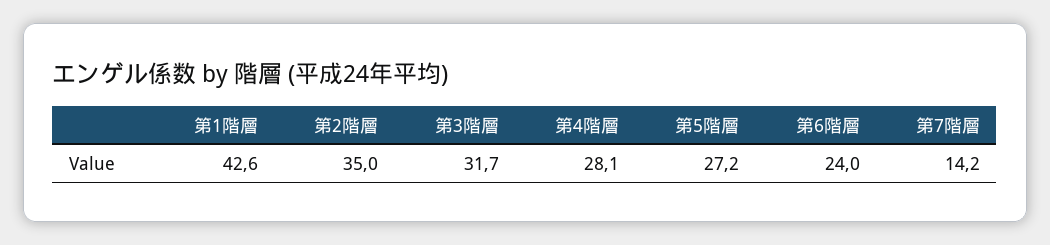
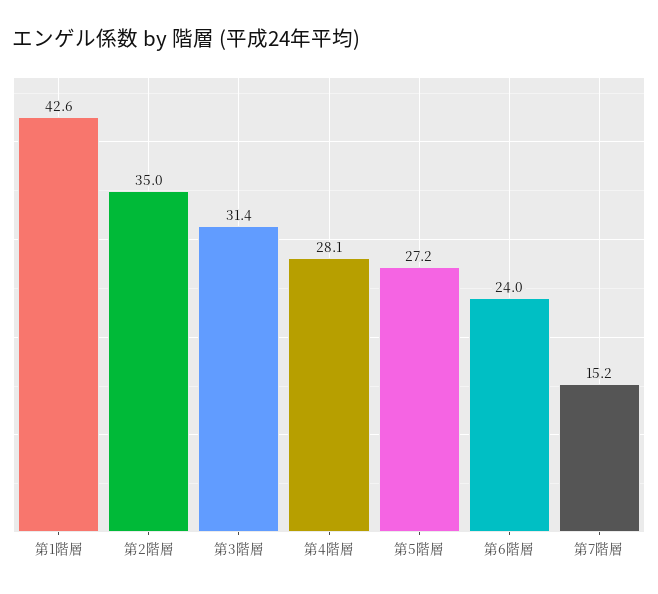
第3階層: 31.7 -> 31.4
第7階層: 14.2 -> 15.2

